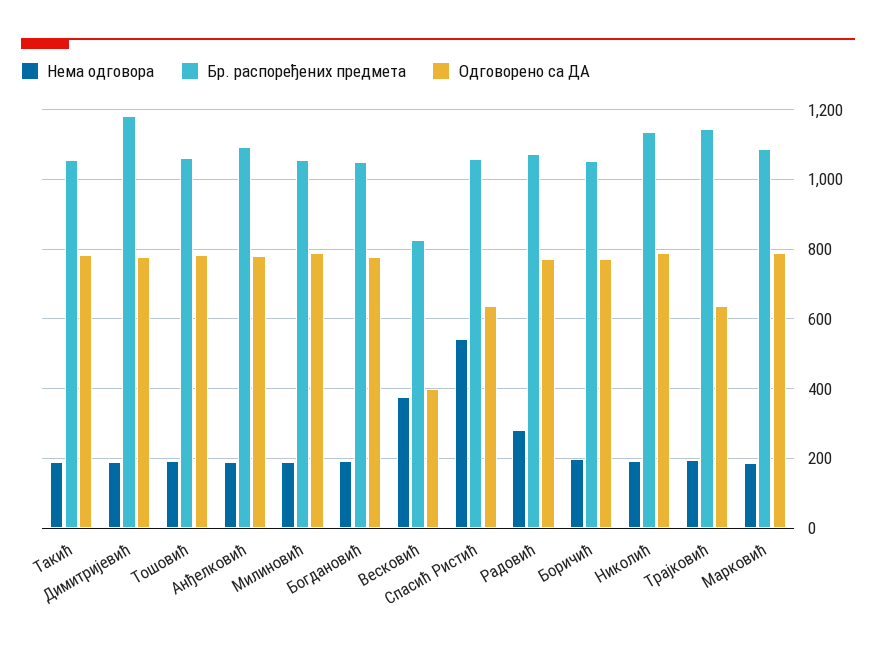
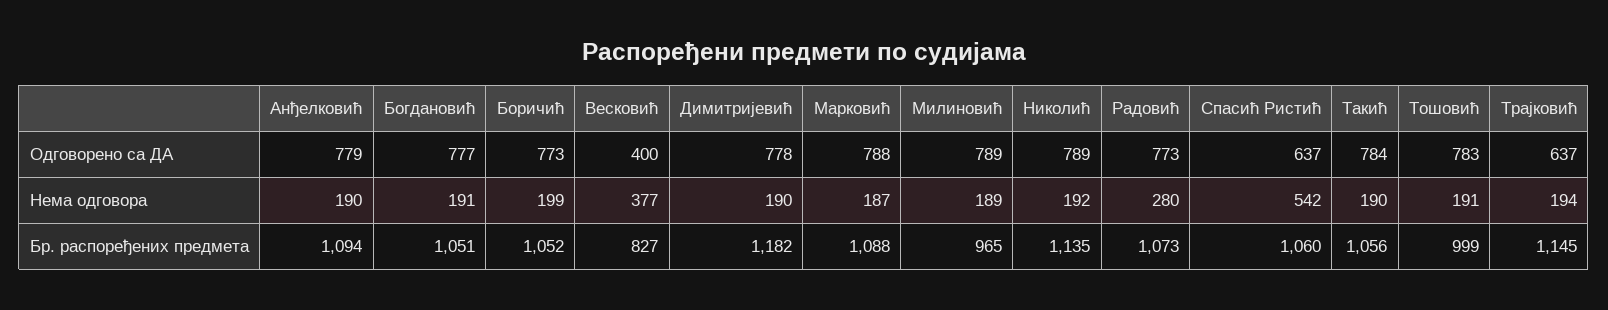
Бр. распоређених предмета, Тошовић: 1060 -> 999
Бр. распоређених предмета, Милиновић: 1060 -> 965

